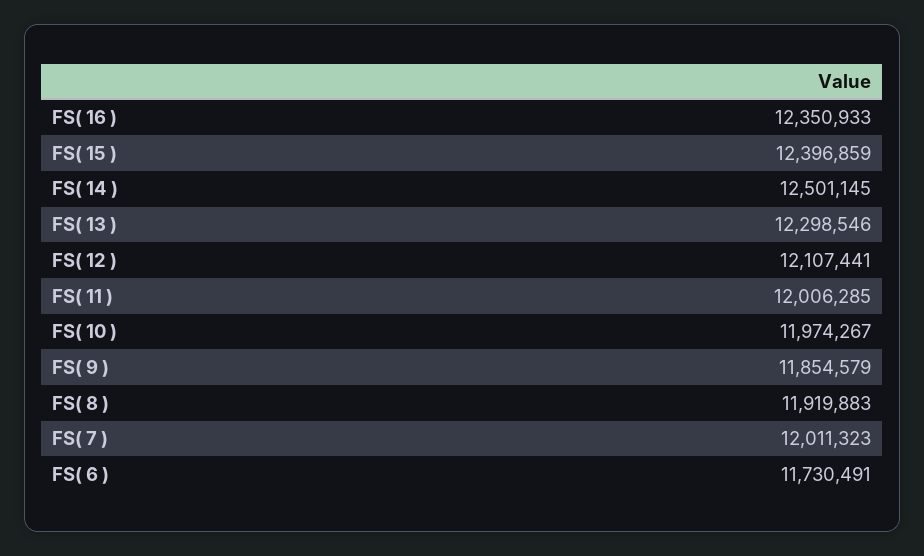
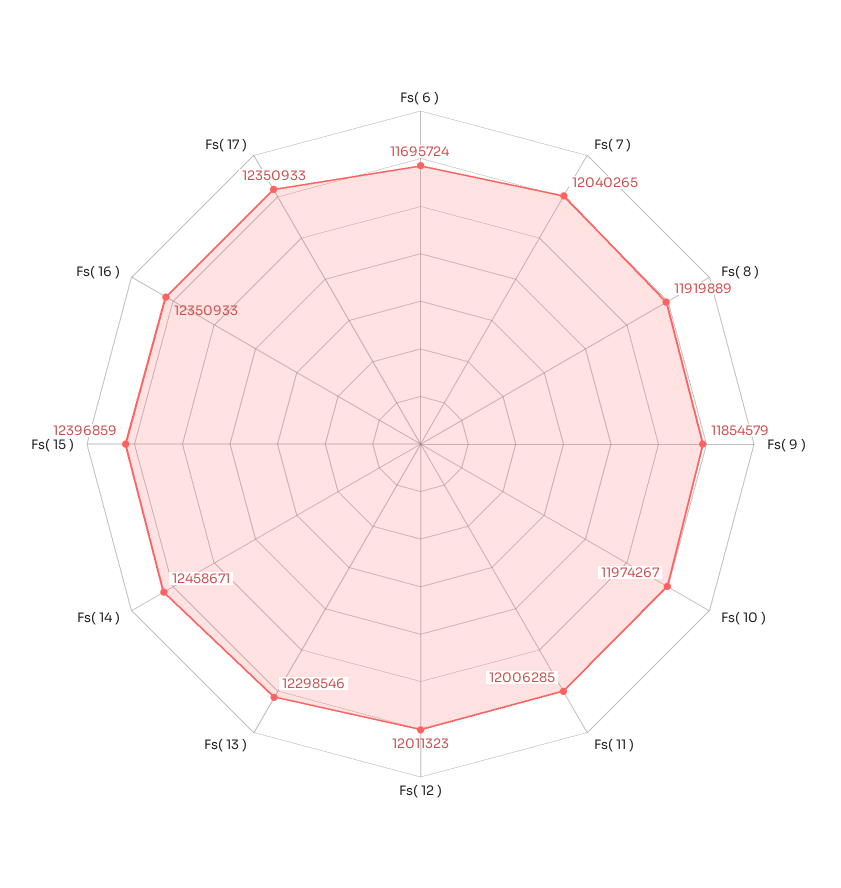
FS( 14 ): 12501145 -> 12458671
FS( 12 ): 12107441 -> 12011323
FS( 8 ): 11919883 -> 11919889
FS( 7 ): 12011323 -> 12040265
FS( 6 ): 11730491 -> 11695724
Fs( 17 ): none -> 12350933

